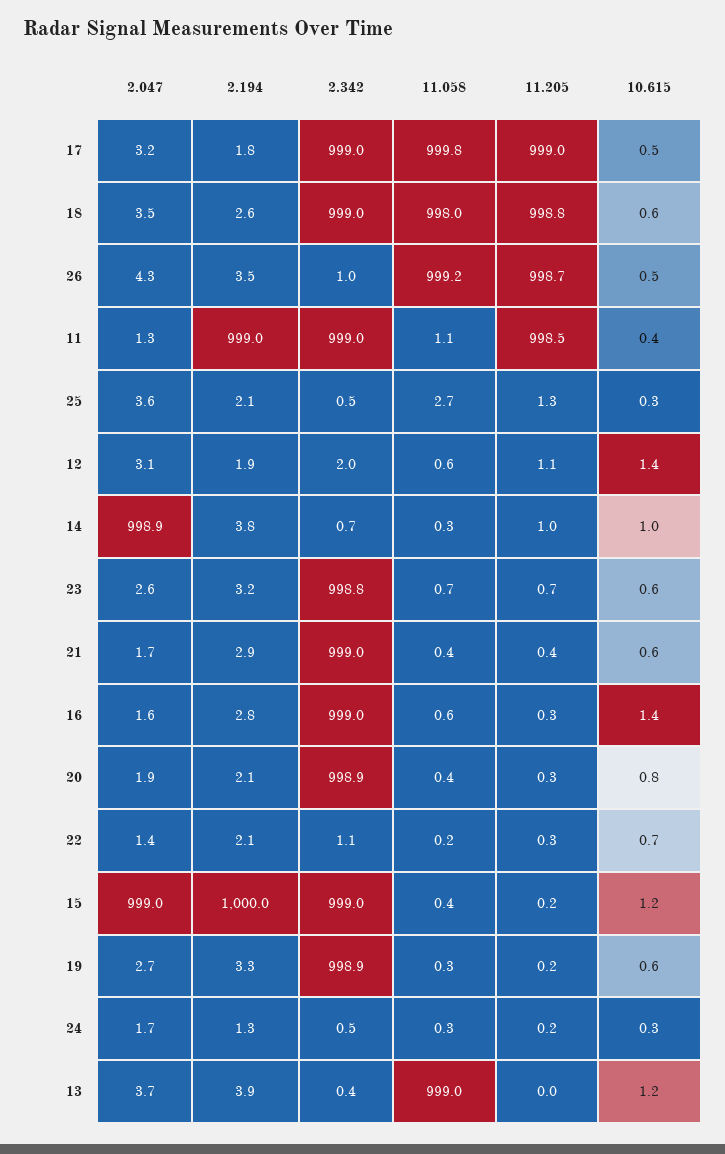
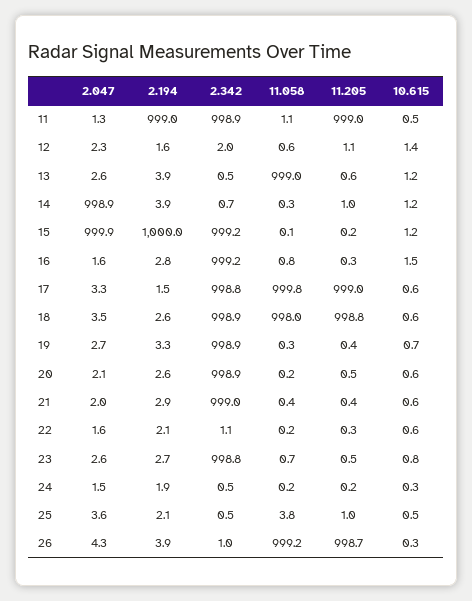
2.047, 17: 3.2 -> 3.3
2.194, 17: 1.8 -> 1.5
2.342, 17: 999 -> 998.8
10.615, 17: 0.5 -> 0.6
2.342, 18: 999 -> 998.9
2.194, 26: 3.5 -> 3.9
10.615, 26: 0.5 -> 0.3
2.342, 11: 999 -> 998.9
11.205, 11: 998.5 -> 999
10.615, 11: 0.4 -> 0.5
11.058, 25: 2.7 -> 3.8
11.205, 25: 1.3 -> 1
10.615, 25: 0.3 -> 0.5
2.047, 12: 3.1 -> 2.3
2.194, 12: 1.9 -> 1.6
2.194, 14: 3.8 -> 3.9
10.615, 14: 1 -> 1.2
2.194, 23: 3.2 -> 2.7
11.205, 23: 0.7 -> 0.5
10.615, 23: 0.6 -> 0.8
2.047, 21: 1.7 -> 2
2.342, 16: 999 -> 999.2
11.058, 16: 0.6 -> 0.8
10.615, 16: 1.4 -> 1.5
2.047, 20: 1.9 -> 2.1
2.194, 20: 2.1 -> 2.6
11.058, 20: 0.4 -> 0.2
11.205, 20: 0.3 -> 0.5
10.615, 20: 0.8 -> 0.6
2.047, 22: 1.4 -> 1.6
10.615, 22: 0.7 -> 0.6
2.047, 15: 999 -> 999.9
2.342, 15: 999 -> 999.2
11.058, 15: 0.4 -> 0.1
11.205, 19: 0.2 -> 0.4
10.615, 19: 0.6 -> 0.7
2.047, 24: 1.7 -> 1.5
2.194, 24: 1.3 -> 1.9
11.058, 24: 0.3 -> 0.2
2.047, 13: 3.7 -> 2.6
2.342, 13: 0.4 -> 0.5
11.205, 13: 0 -> 0.6

